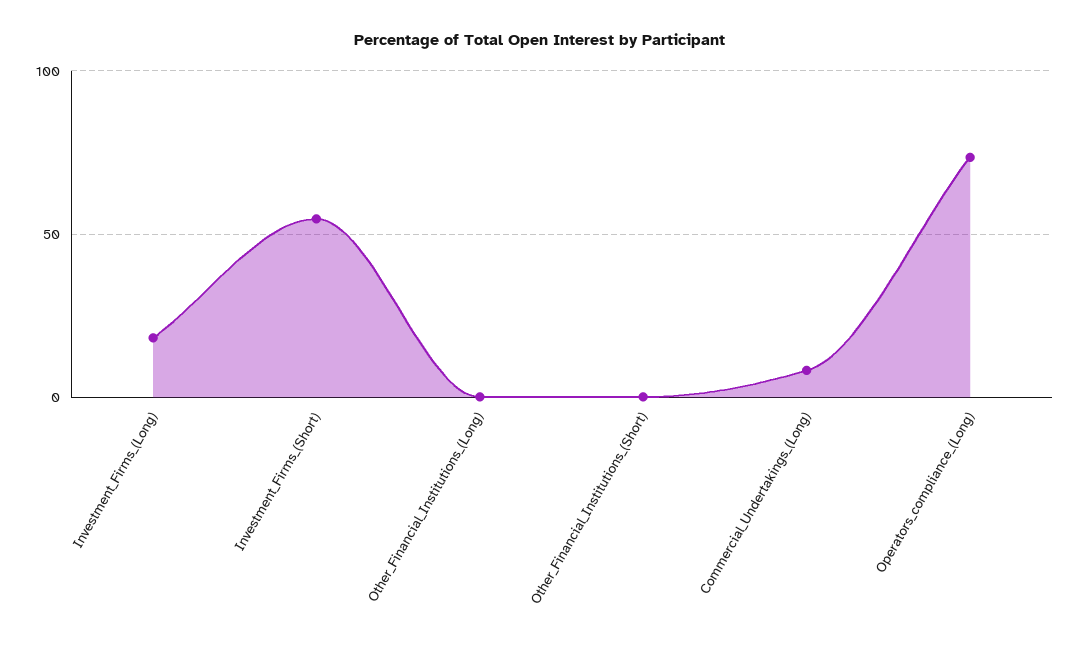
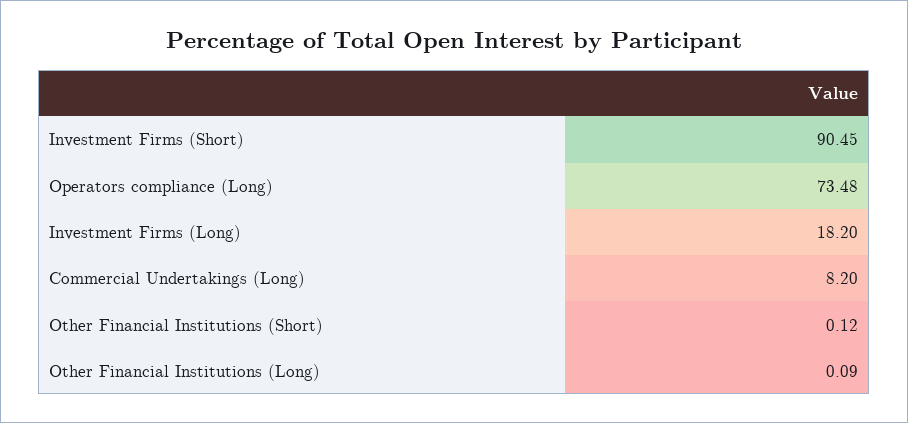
Investment_Firms_(Short): 55 -> 90.45

